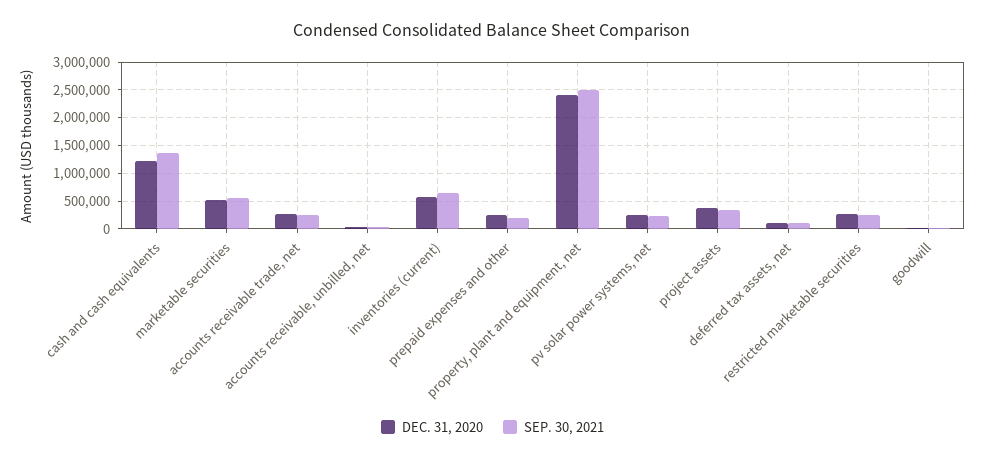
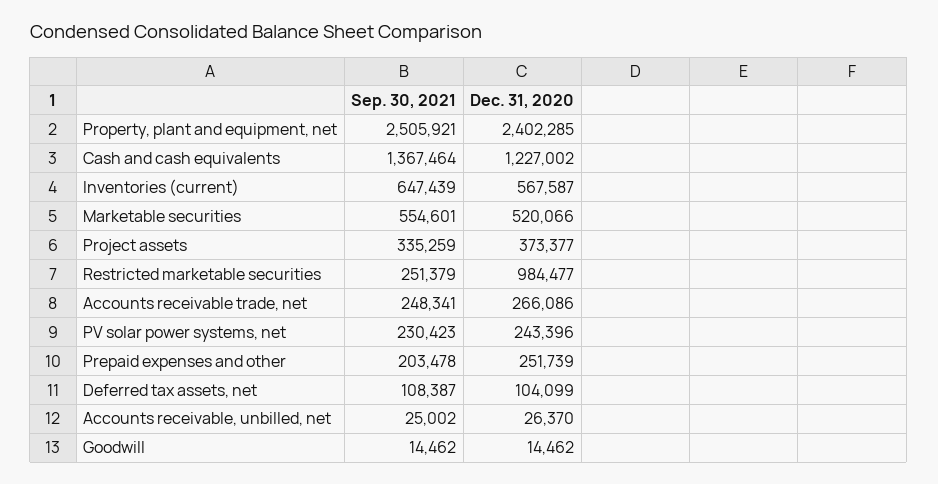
DEC. 31, 2020, restricted marketable securities: 250000 -> 984477

